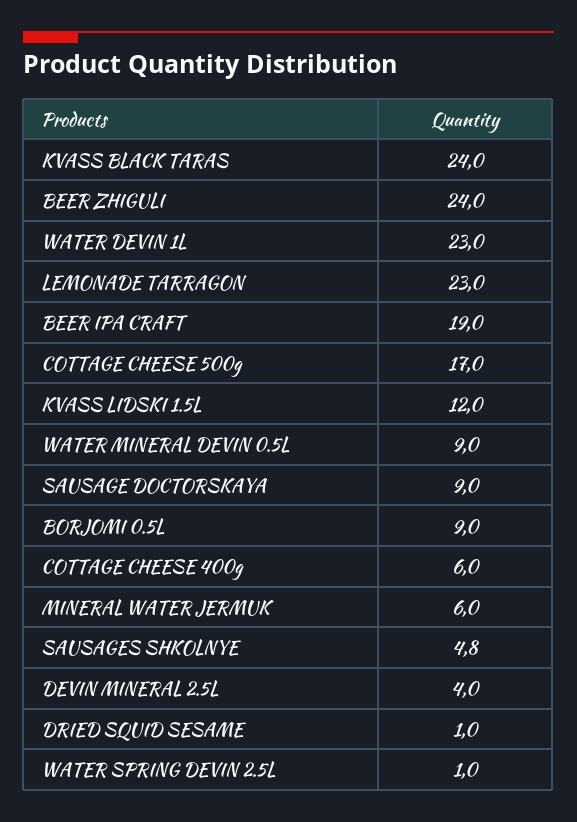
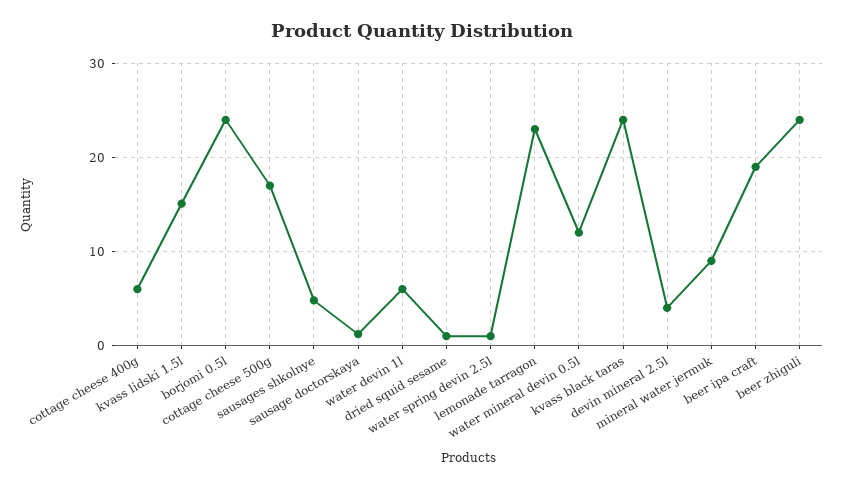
WATER DEVIN 1L: 23 -> 6
KVASS LIDSKI 1.5L: 12 -> 15
WATER MINERAL DEVIN 0.5L: 9 -> 12
SAUSAGE DOCTORSKAYA: 9 -> 1
BORJOMI 0.5L: 9 -> 24
MINERAL WATER JERMUK: 6 -> 9

